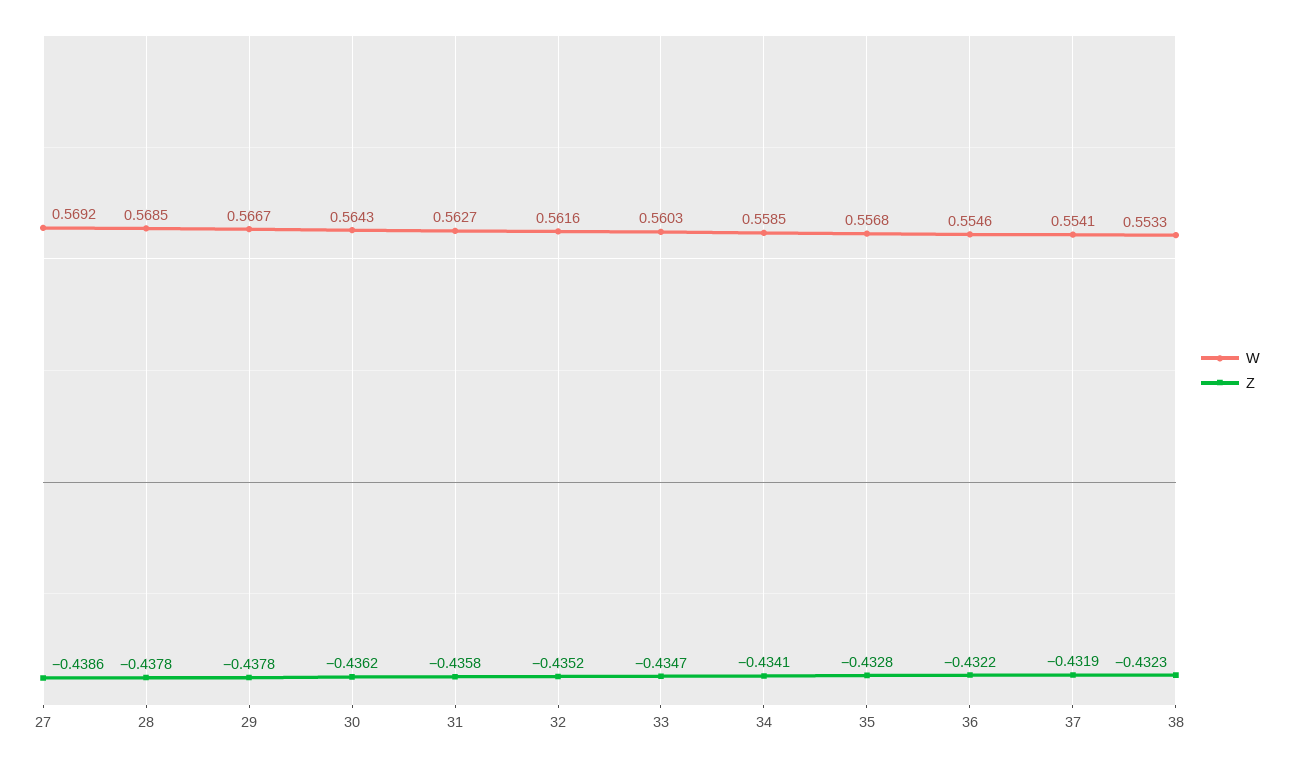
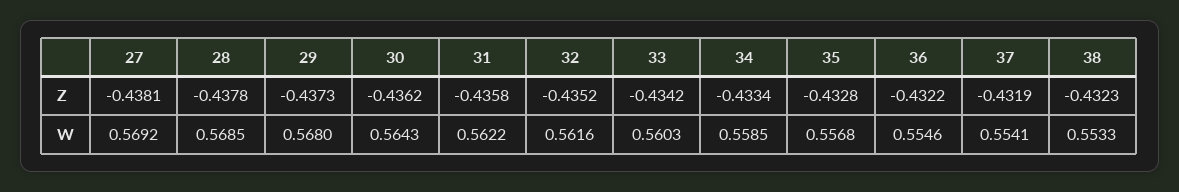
Z, 27: -0.4386 -> -0.4381
W, 29: 0.5667 -> 0.568
Z, 29: -0.4378 -> -0.4373
W, 31: 0.5627 -> 0.5622
Z, 33: -0.4347 -> -0.4342
Z, 34: -0.4341 -> -0.4334

